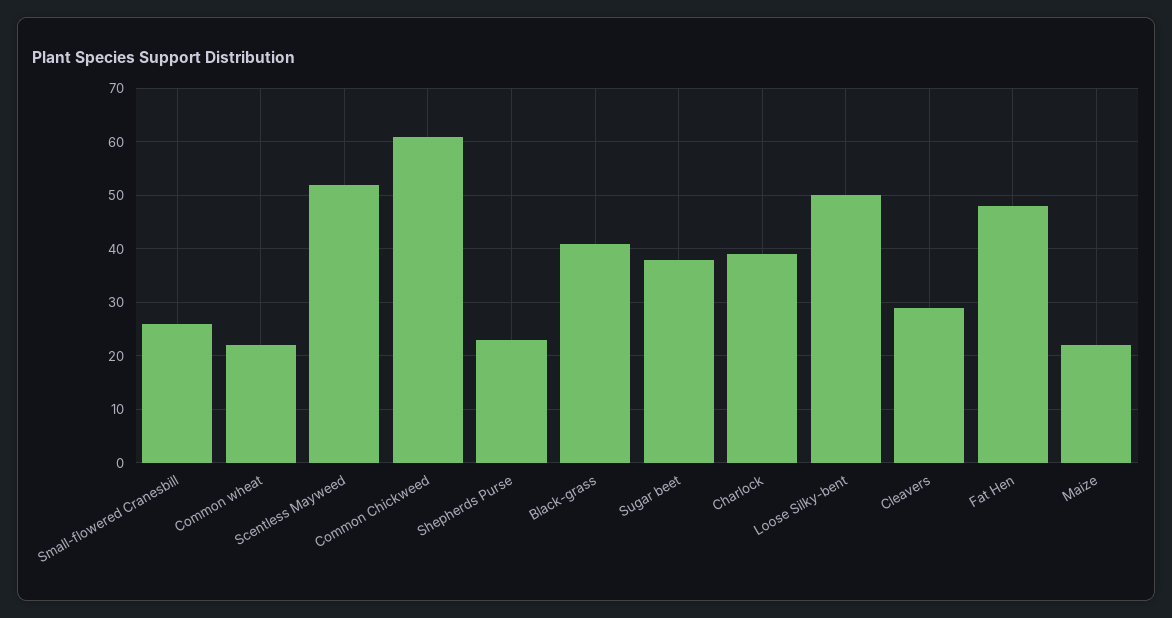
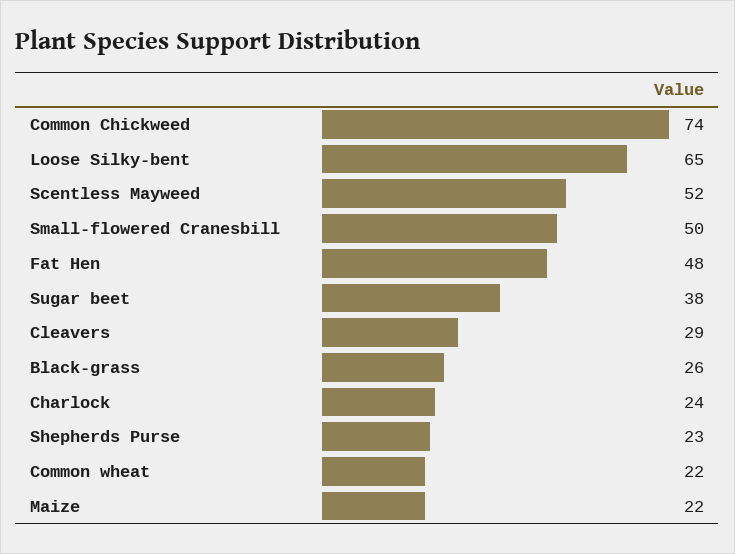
Small-flowered Cranesbill: 25 -> 50
Common Chickweed: 60 -> 74
Black-grass: 40 -> 26
Charlock: 40 -> 24
Loose Silky-bent: 50 -> 65

